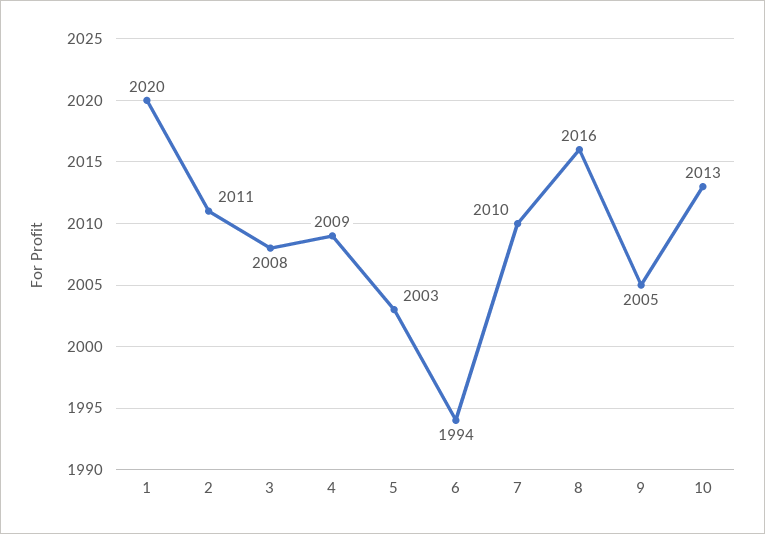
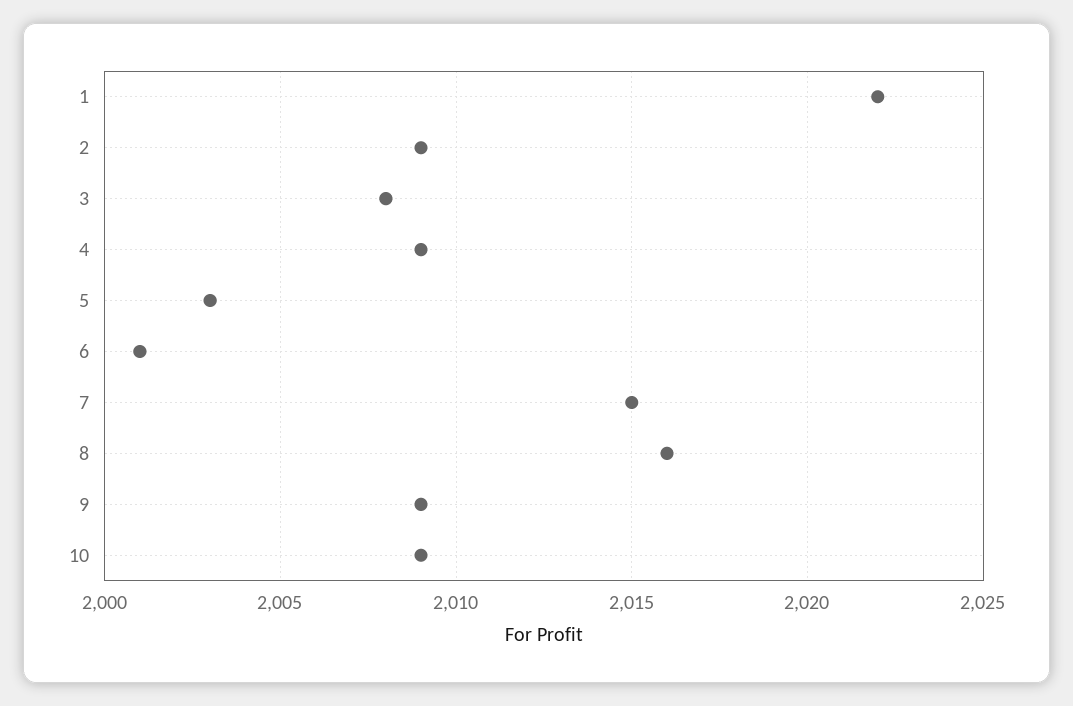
1: 2020 -> 2022
2: 2011 -> 2009
6: 1994 -> 2001
7: 2010 -> 2015
9: 2005 -> 2009
10: 2013 -> 2009

